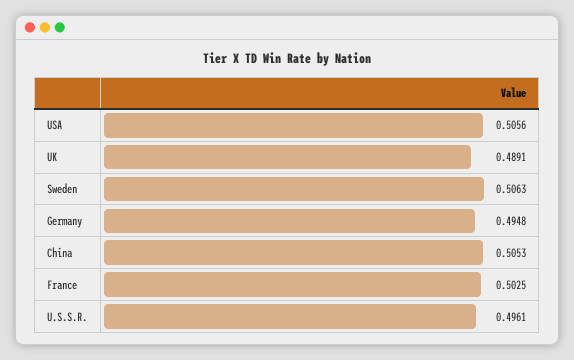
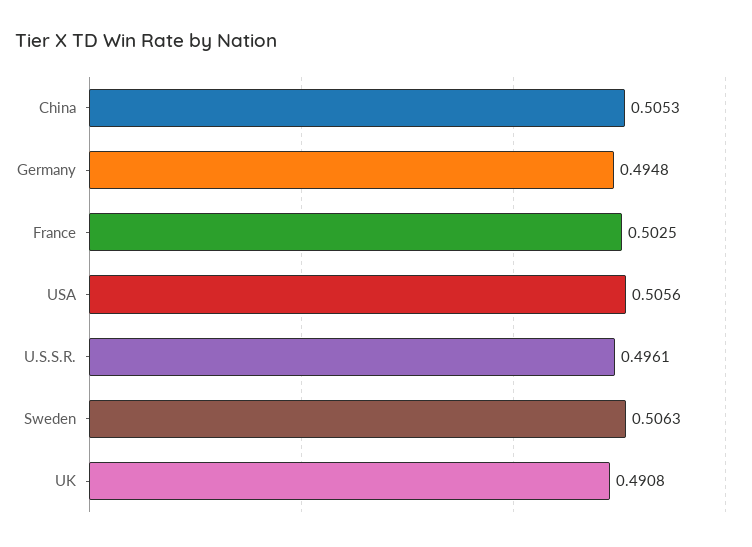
UK: 0.4891 -> 0.4908

